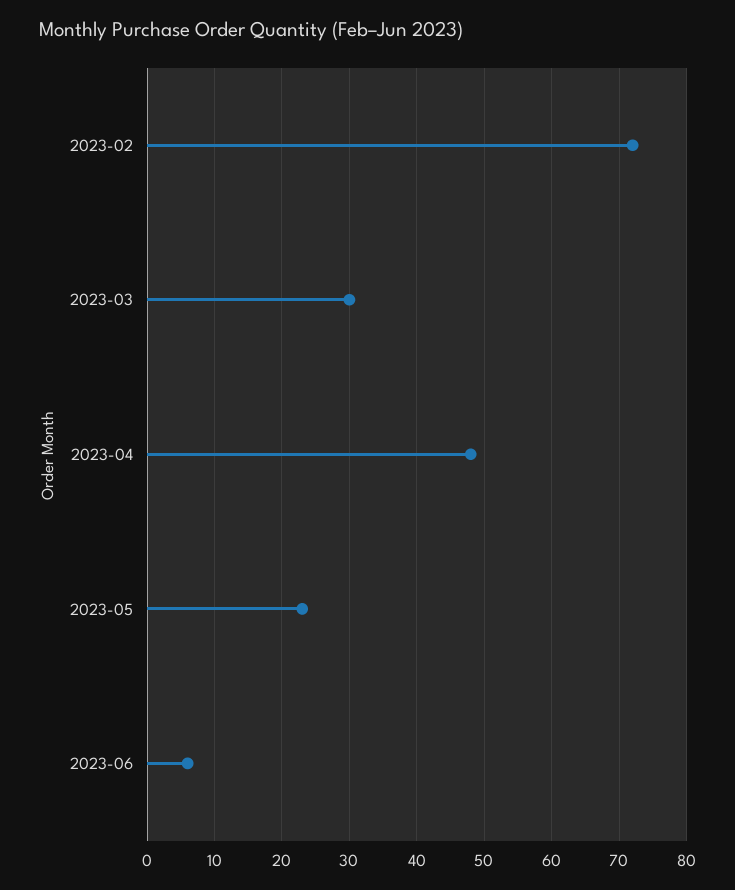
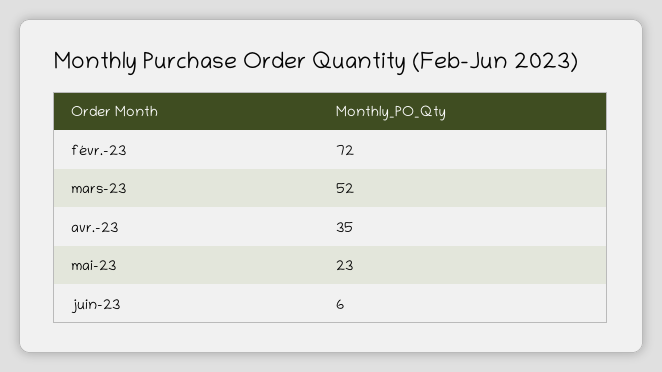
2023-03: 30 -> 52
2023-04: 48 -> 35

